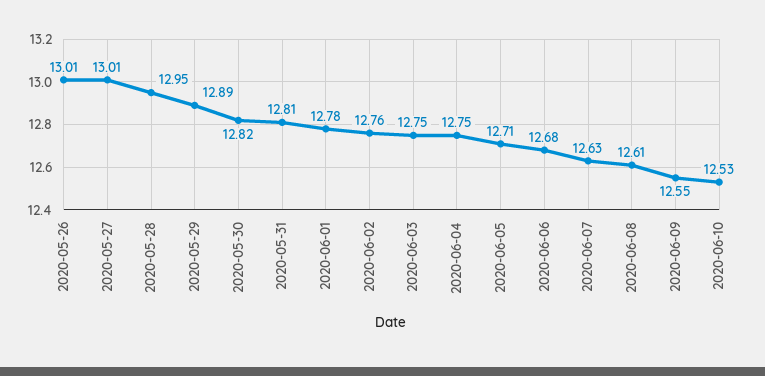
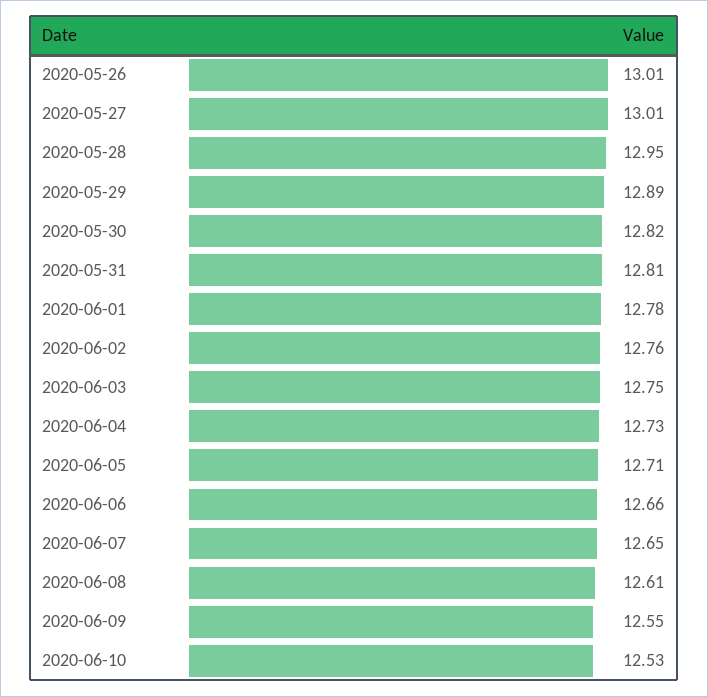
2020-06-04: 12.75 -> 12.73
2020-06-06: 12.68 -> 12.66
2020-06-07: 12.63 -> 12.65

